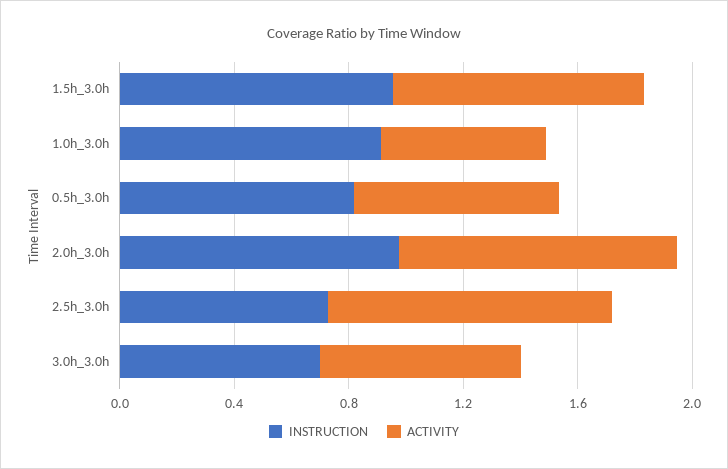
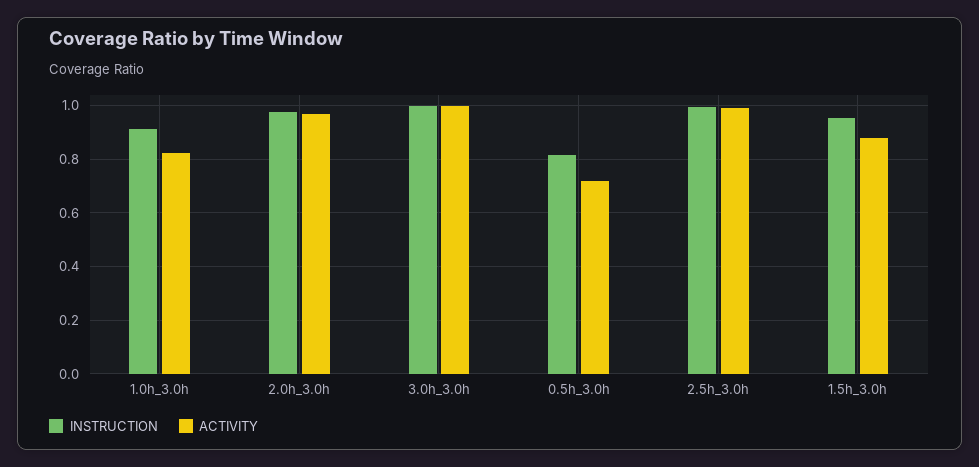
ACTIVITY, 1.0h_3.0h: 0.6 -> 0.825
INSTRUCTION, 2.5h_3.0h: 0.7 -> 1
INSTRUCTION, 3.0h_3.0h: 0.7 -> 1
ACTIVITY, 3.0h_3.0h: 0.7 -> 1

